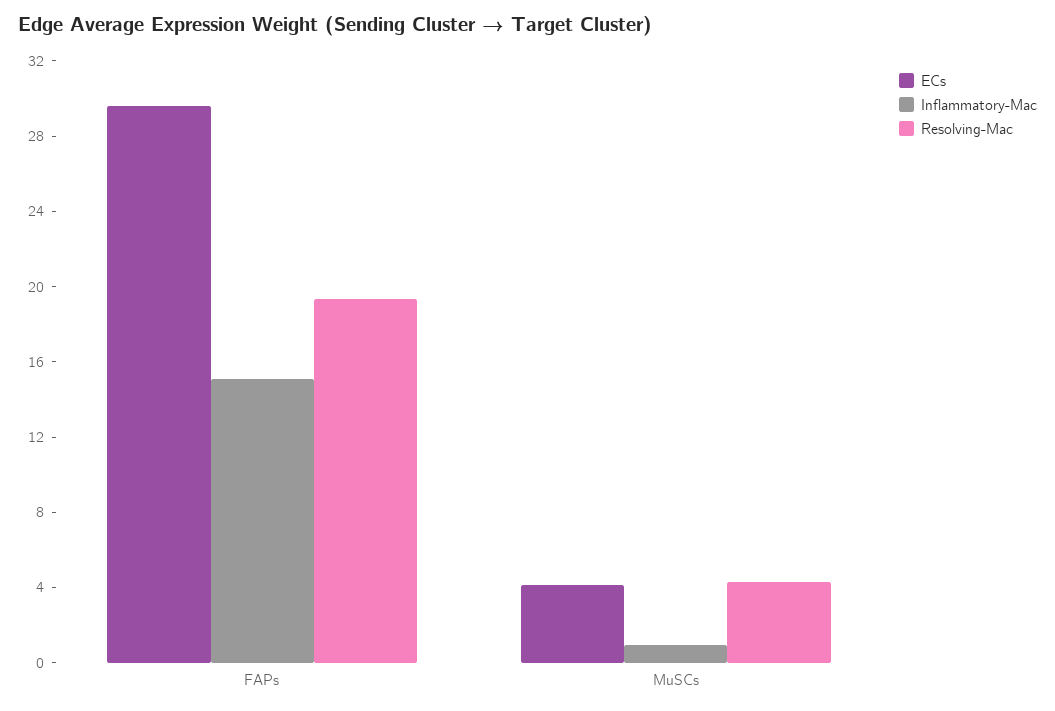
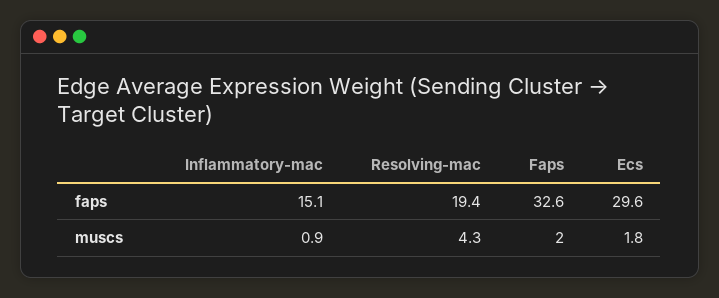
ECs, MuSCs: 4 -> 1.8
Faps, FAPs: none -> 32.6
Faps, MuSCs: none -> 2

